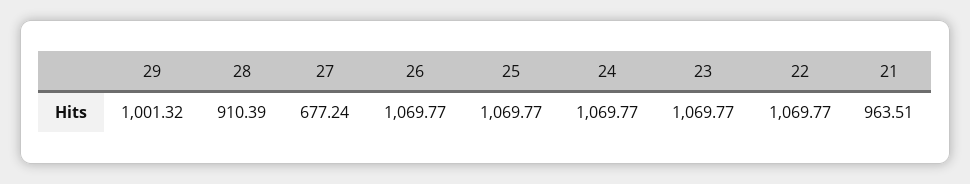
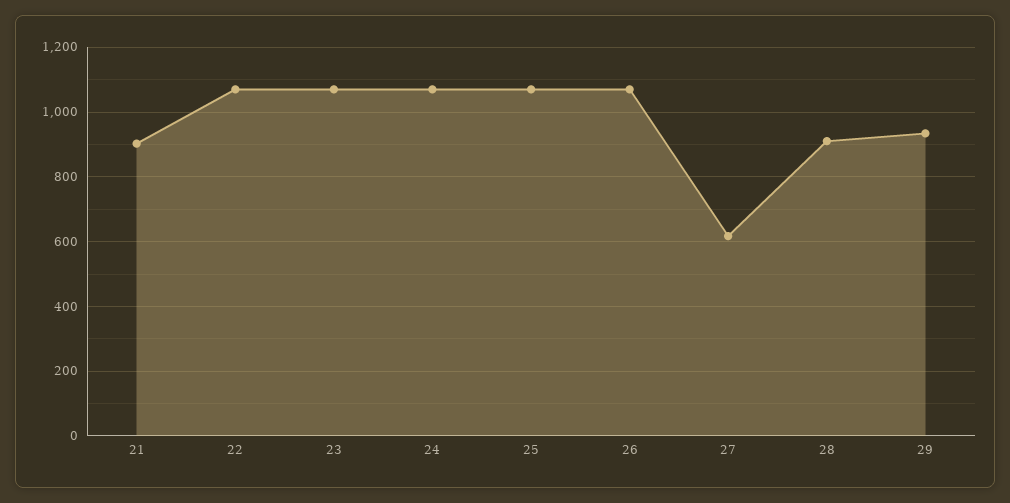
29: 1001.32 -> 940
27: 677.24 -> 620
21: 963.51 -> 900

